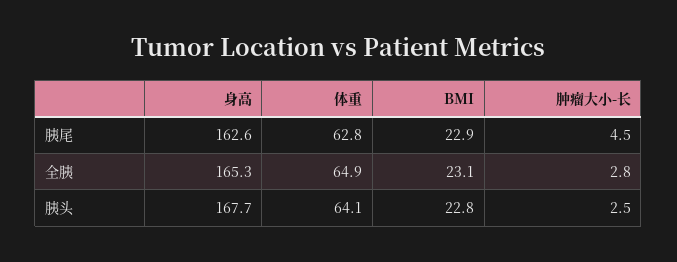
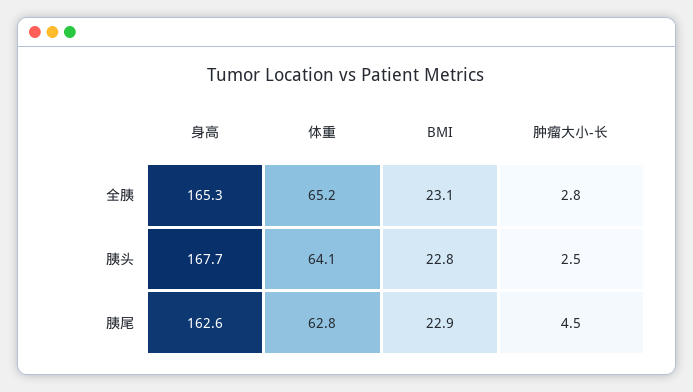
体重, 全胰: 64.9 -> 65.2

